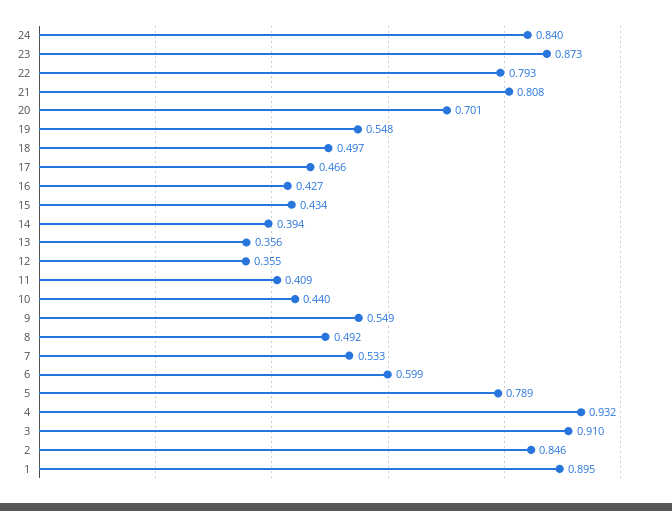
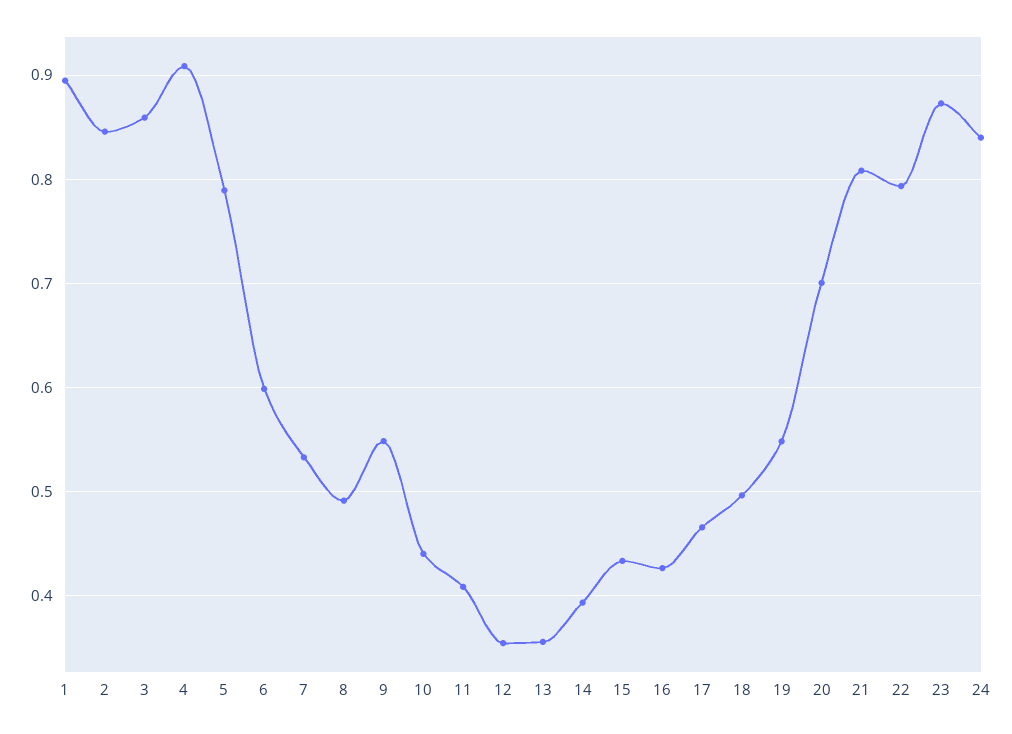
4: 0.932 -> 0.91
3: 0.91 -> 0.86

